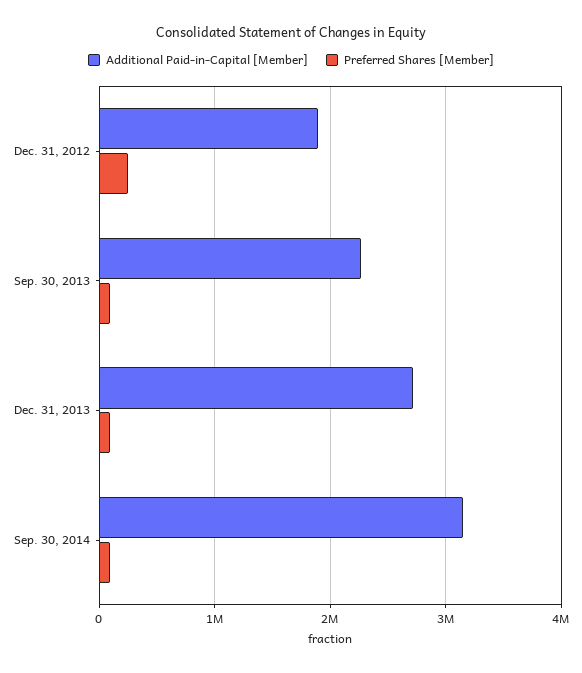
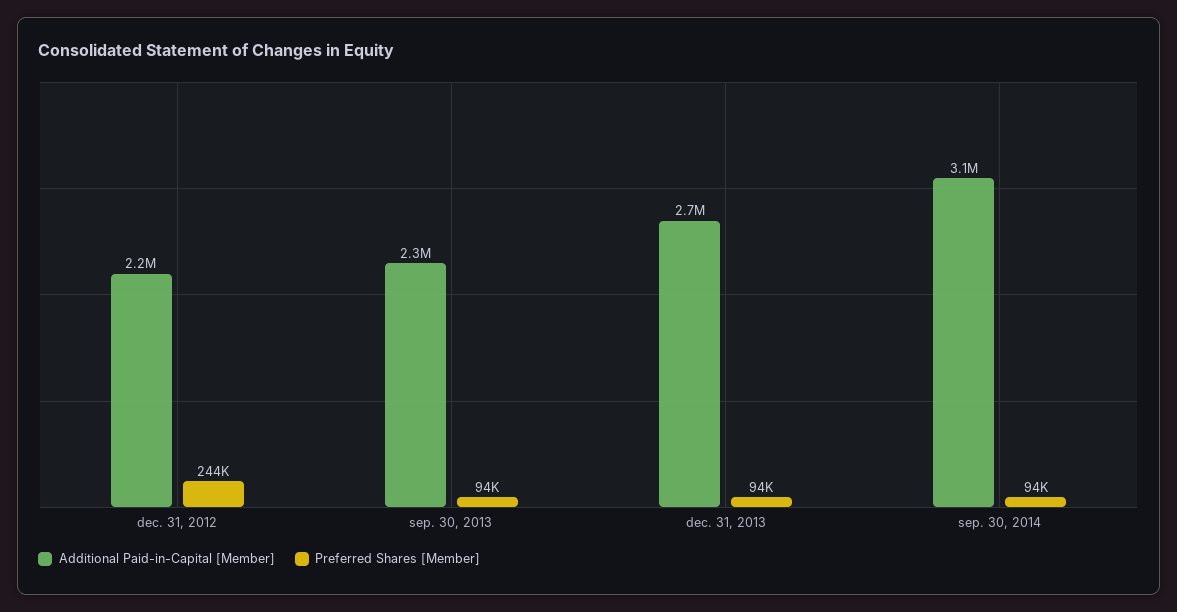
Additional Paid-in-Capital [Member], Dec. 31, 2012: 1900000 -> 2200000

